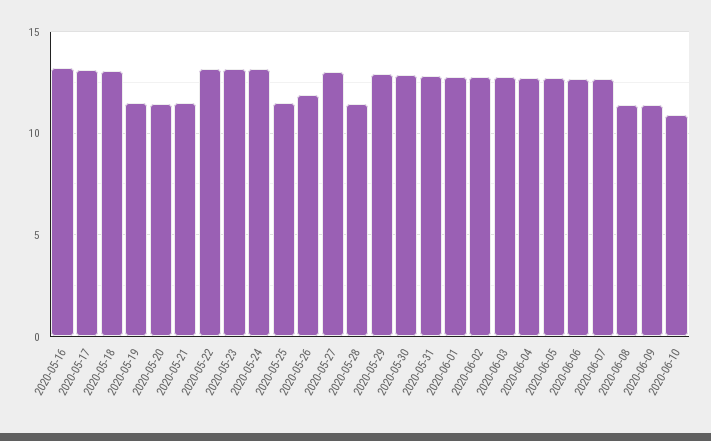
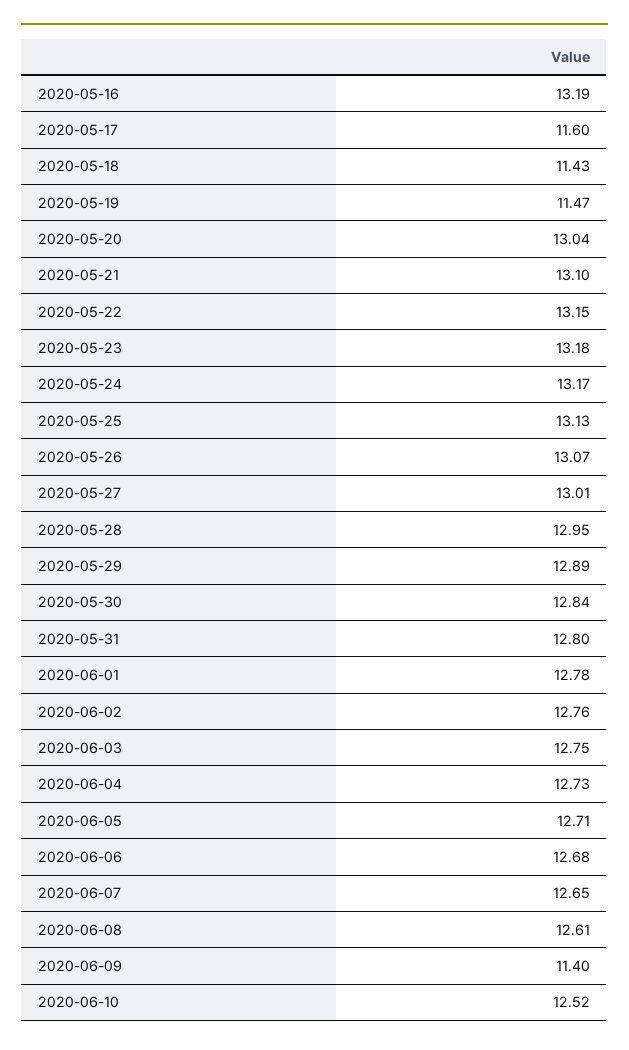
2020-05-17: 13 -> 11.6
2020-05-18: 13 -> 11.43
2020-05-20: 11.5 -> 13.04
2020-05-21: 11.5 -> 13.1
2020-05-25: 11.5 -> 13.13
2020-05-26: 12 -> 13.07
2020-05-28: 11.5 -> 12.95
2020-06-08: 11.5 -> 12.61
2020-06-10: 11 -> 12.52

